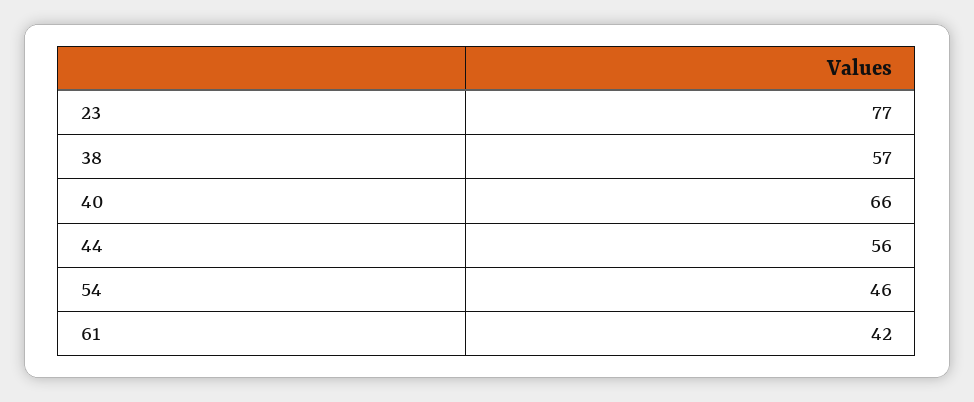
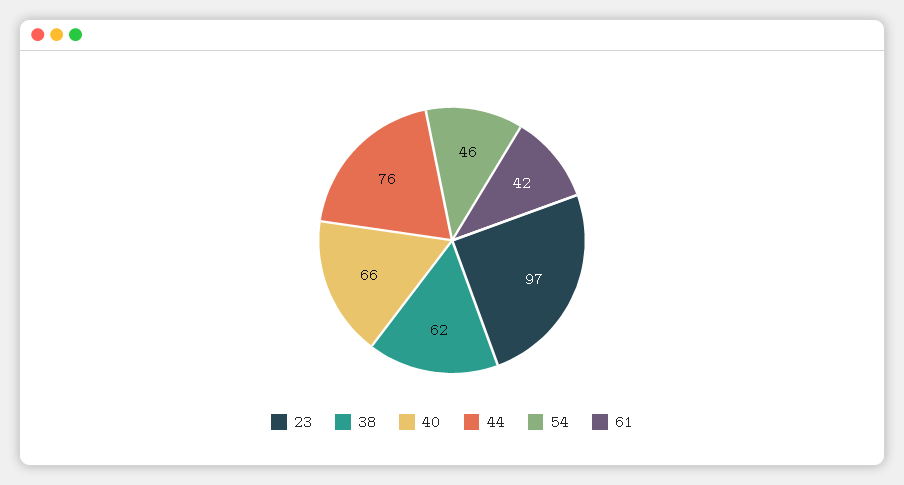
23: 77 -> 97
38: 57 -> 62
44: 56 -> 76

